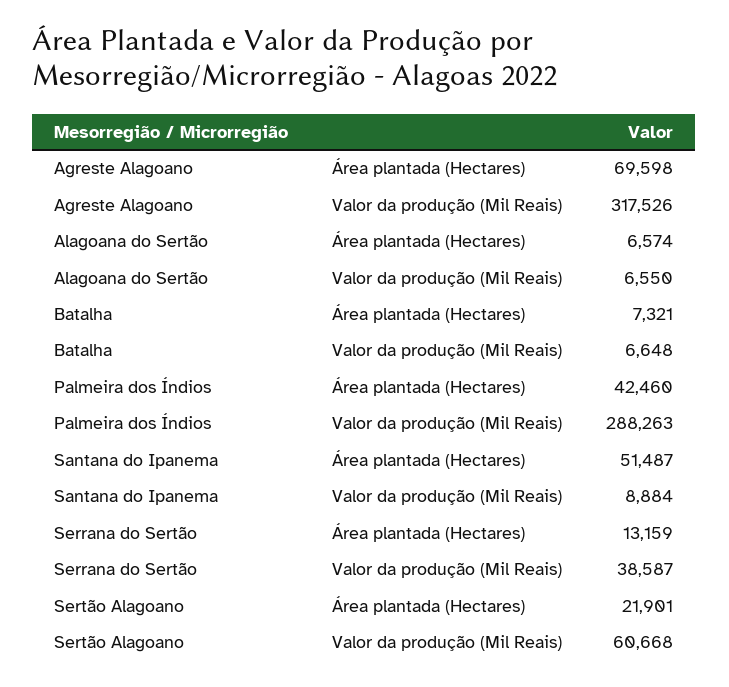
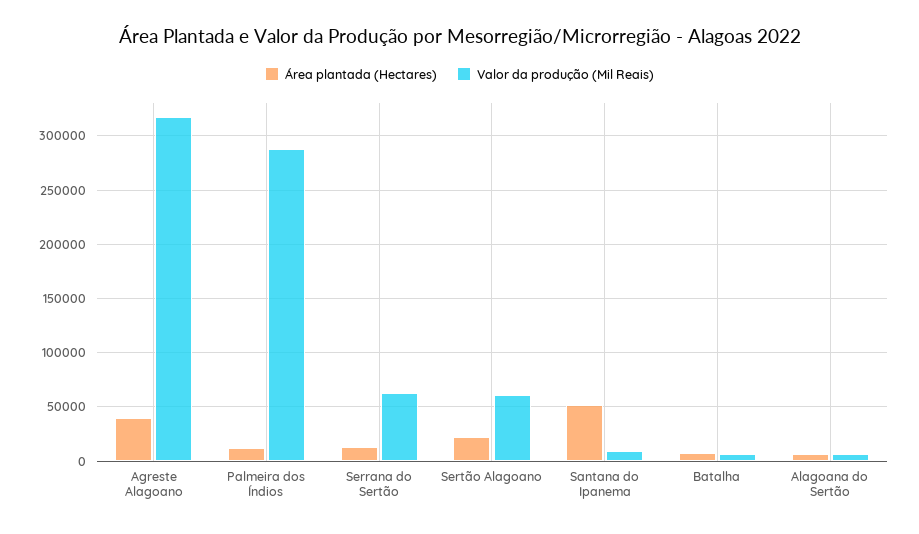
Área plantada (Hectares), Agreste Alagoano: 69598 -> 40000
Área plantada (Hectares), Palmeira dos Índios: 42460 -> 10000
Valor da produção (Mil Reais), Serrana do Sertão: 38587 -> 60000

